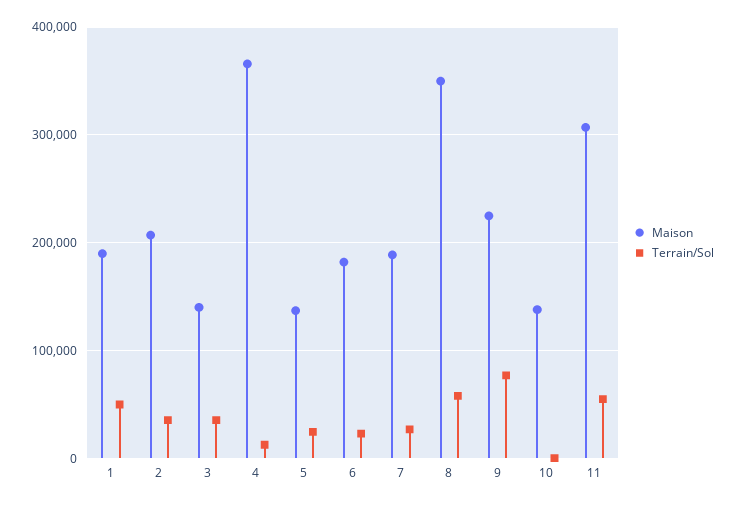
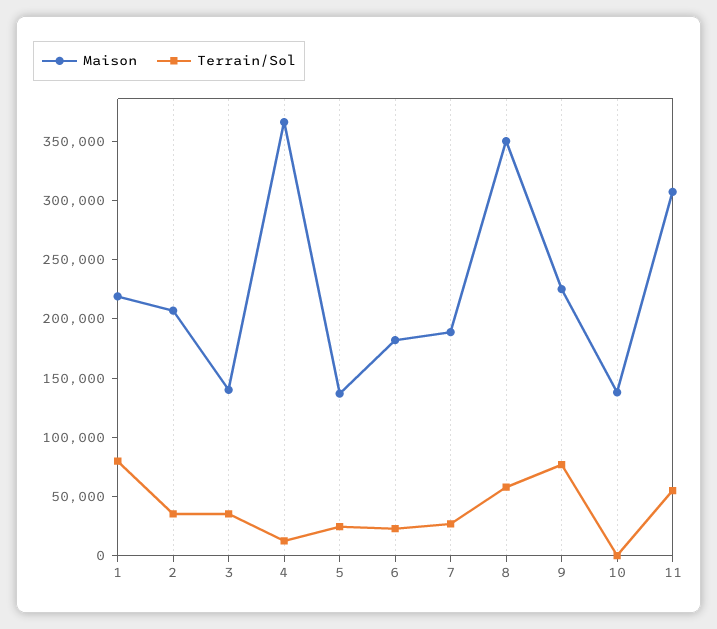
Maison, 1: 190000 -> 220000
Terrain/Sol, 1: 50000 -> 80000

